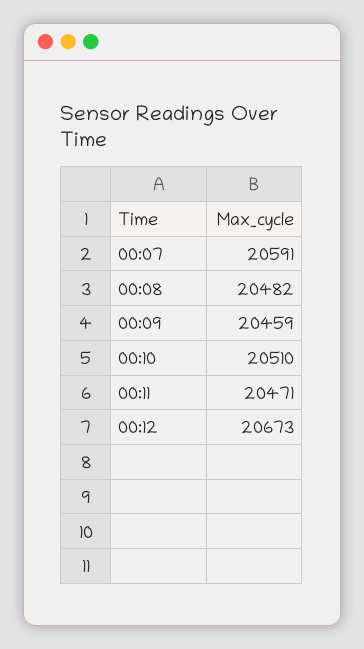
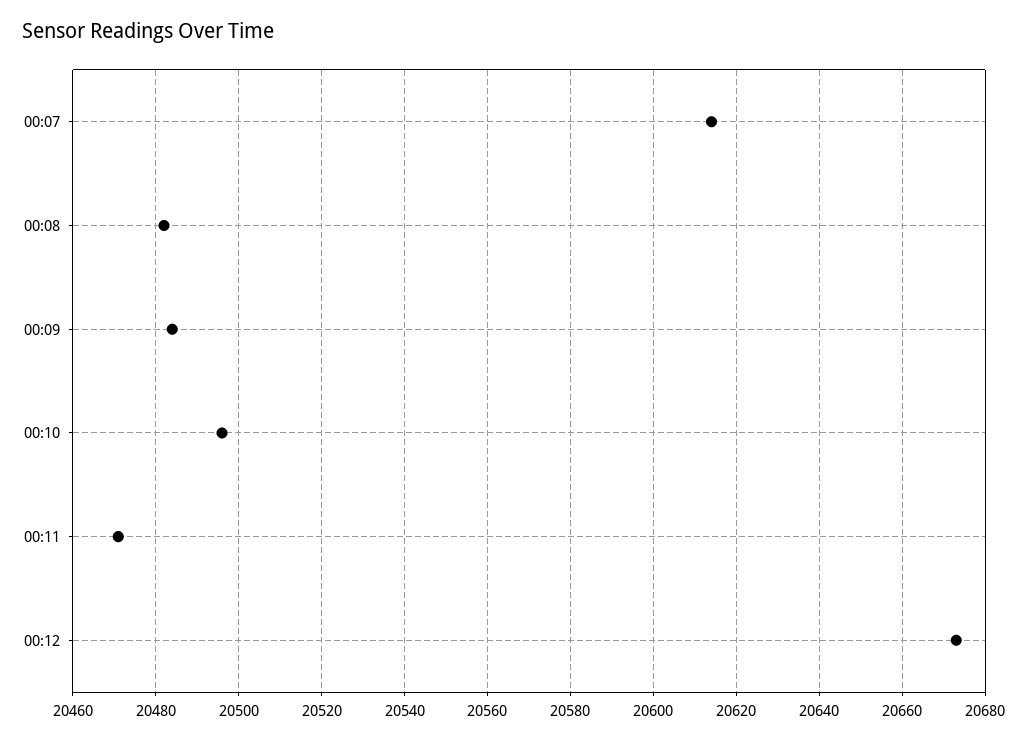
00:07: 20591 -> 20615
00:09: 20459 -> 20485
00:10: 20510 -> 20495

